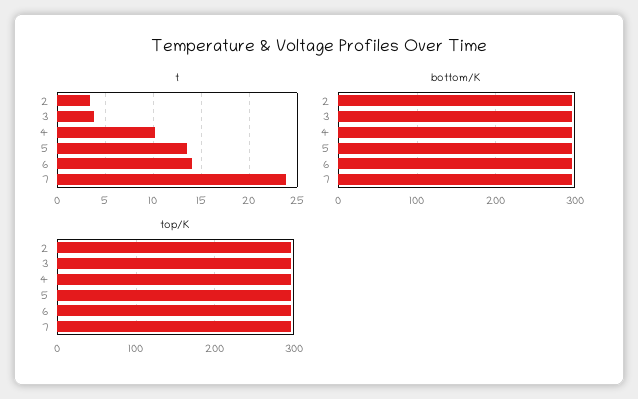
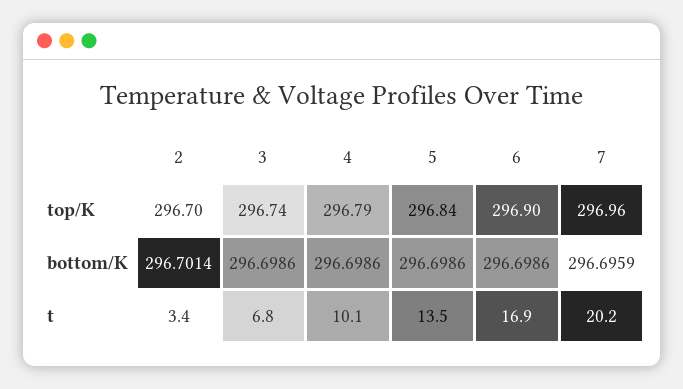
t, 3: 4 -> 6.8
t, 6: 14 -> 16.9
t, 7: 24 -> 20.2

